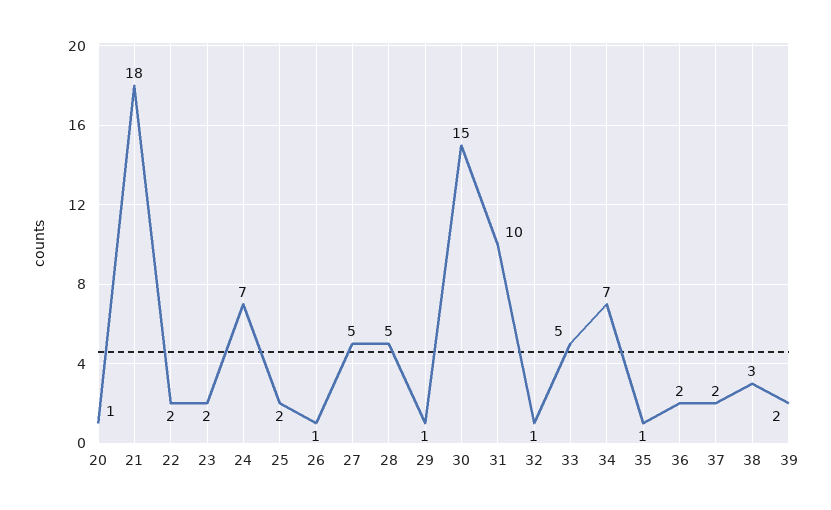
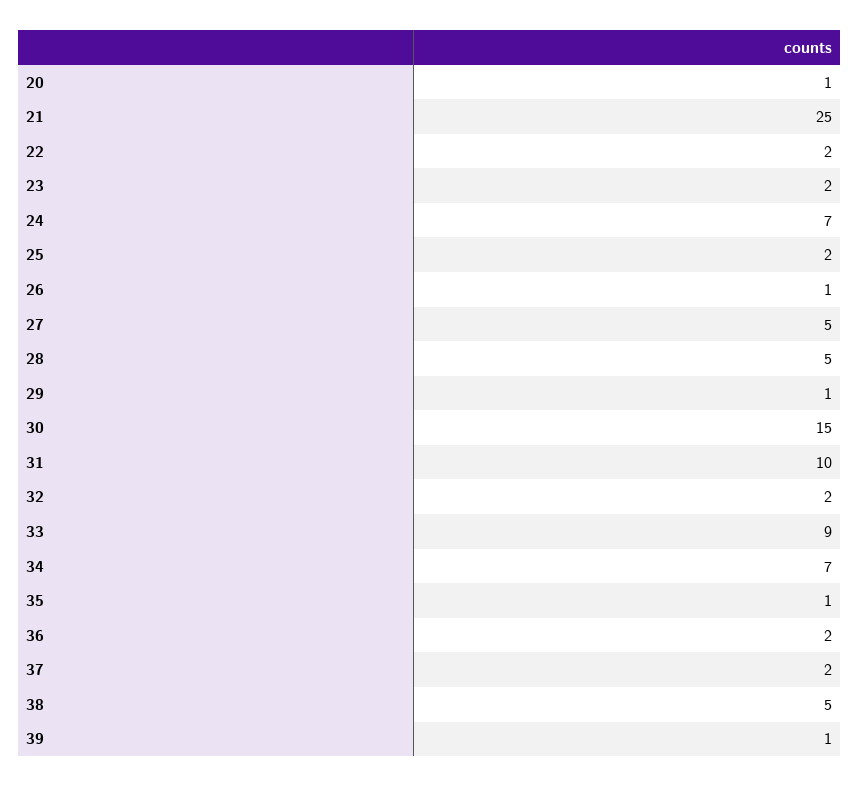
21: 18 -> 25
32: 1 -> 2
33: 5 -> 9
38: 3 -> 5
39: 2 -> 1

